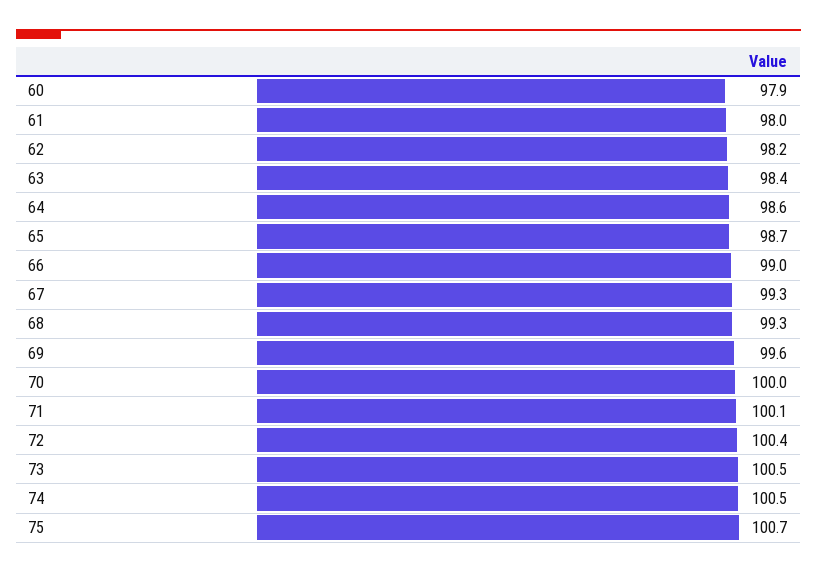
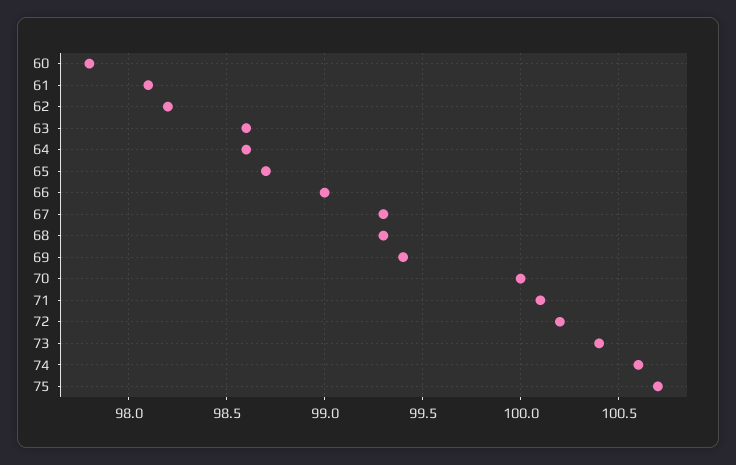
60: 97.9 -> 97.8
61: 98 -> 98.1
63: 98.4 -> 98.6
69: 99.6 -> 99.4
72: 100.4 -> 100.2
73: 100.5 -> 100.4
74: 100.5 -> 100.6

